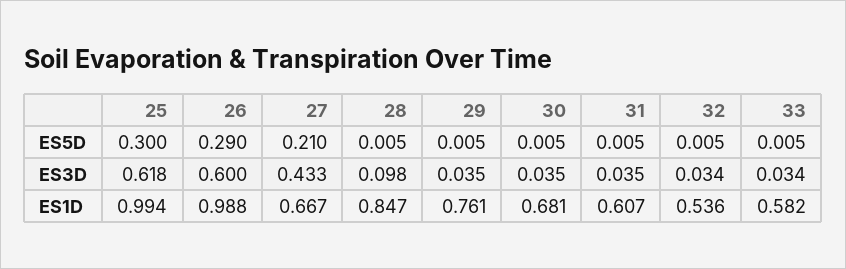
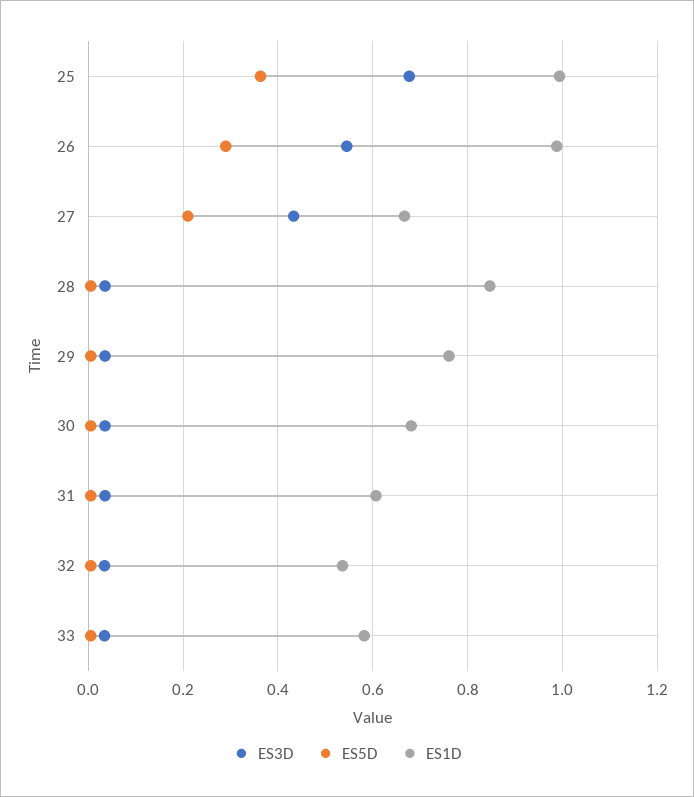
ES5D, 25: 0.3 -> 0.36
ES3D, 25: 0.618 -> 0.68
ES3D, 26: 0.6 -> 0.54
ES3D, 28: 0.098 -> 0.04

